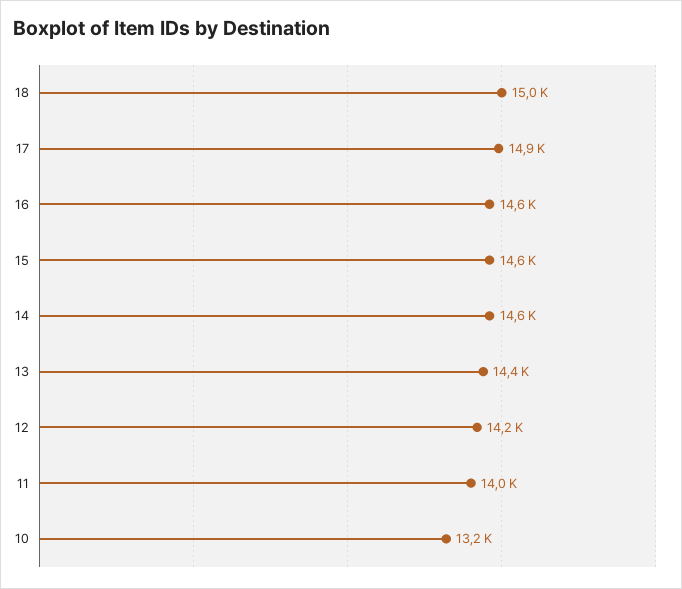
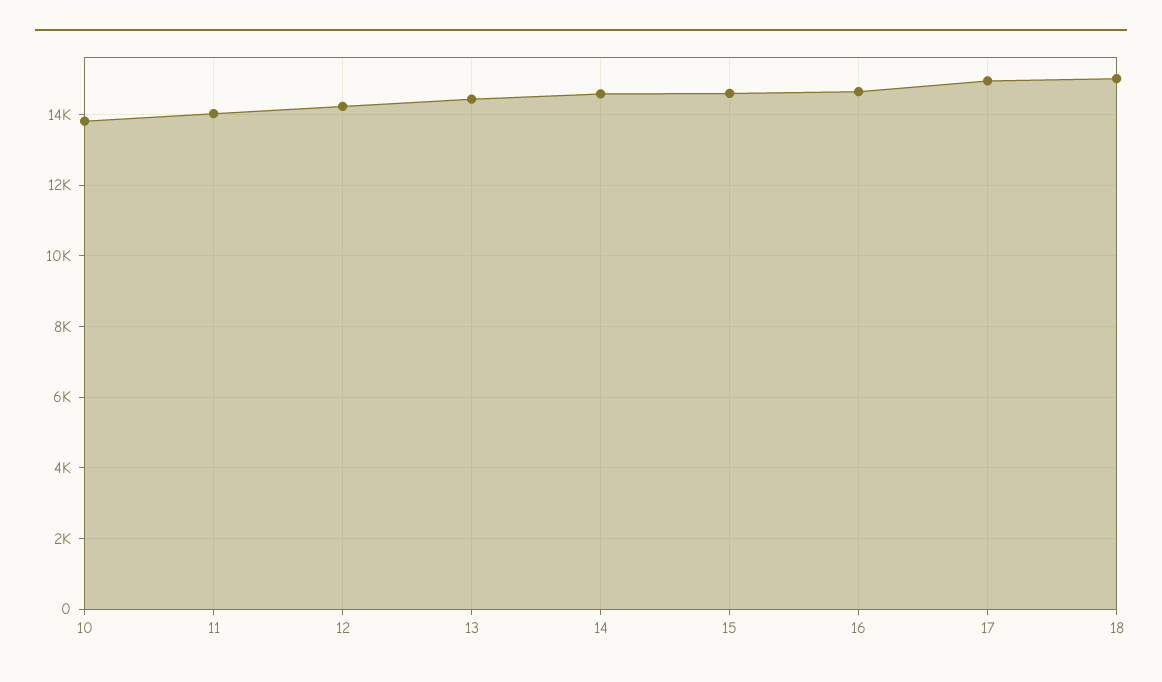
10: 13200 -> 13800

